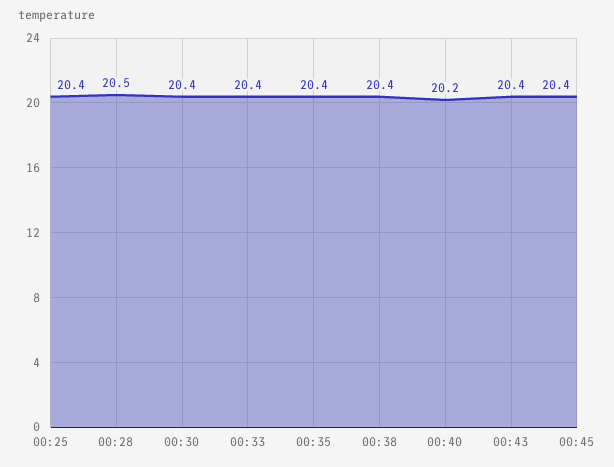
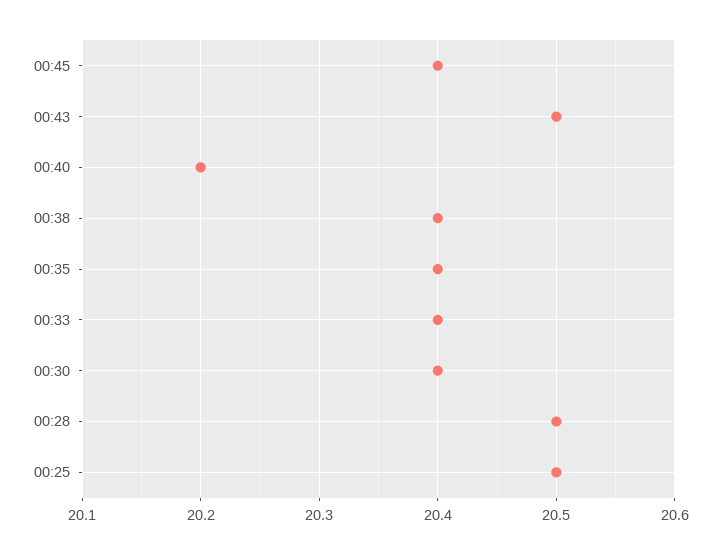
00:25: 20.4 -> 20.5
00:43: 20.4 -> 20.5

